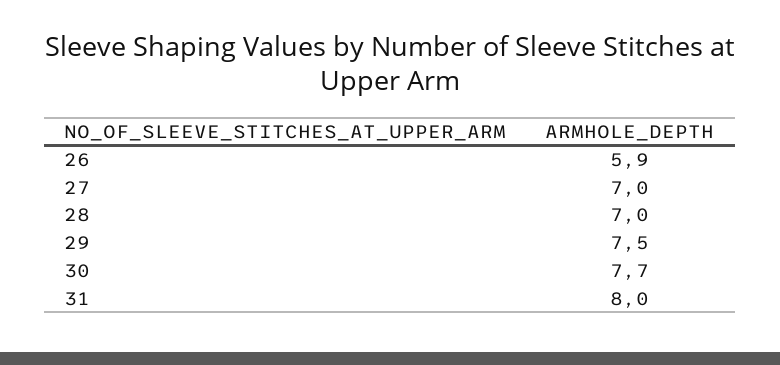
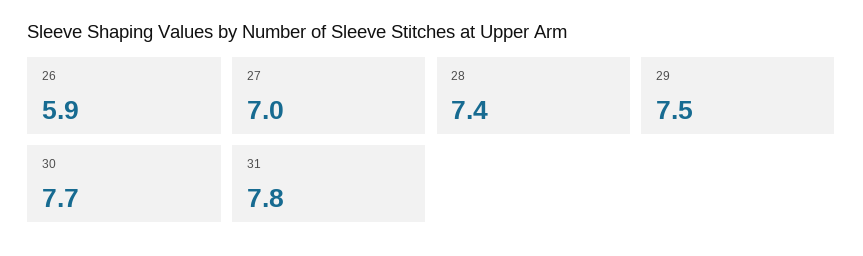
28: 7 -> 7.4
31: 8 -> 7.8

